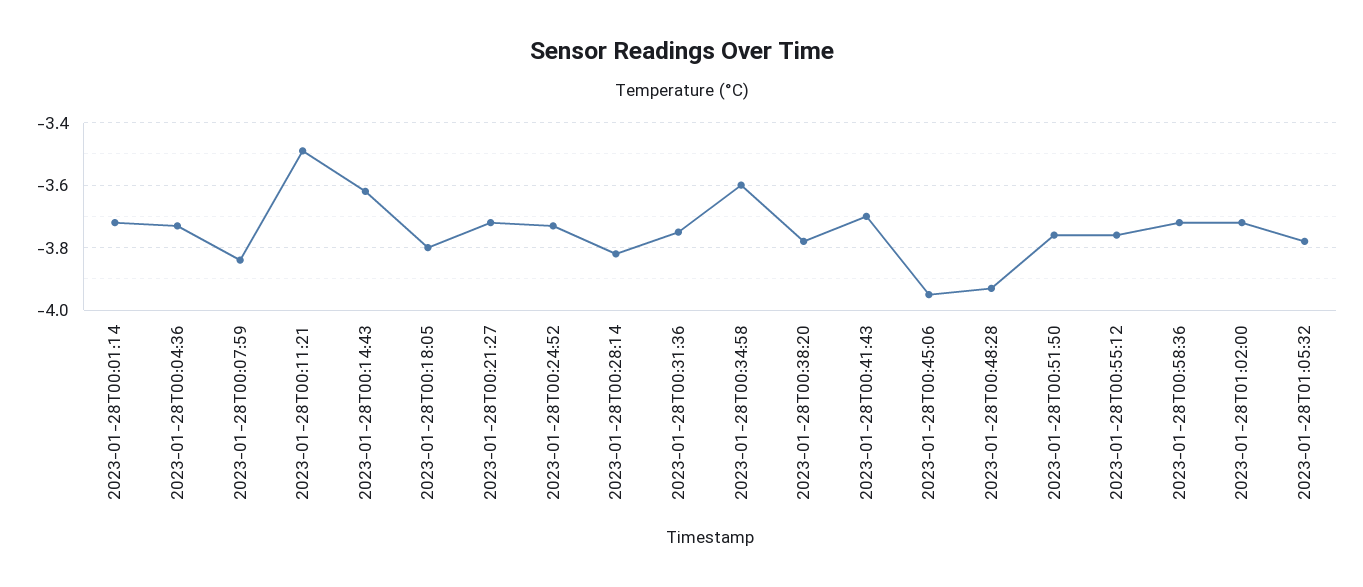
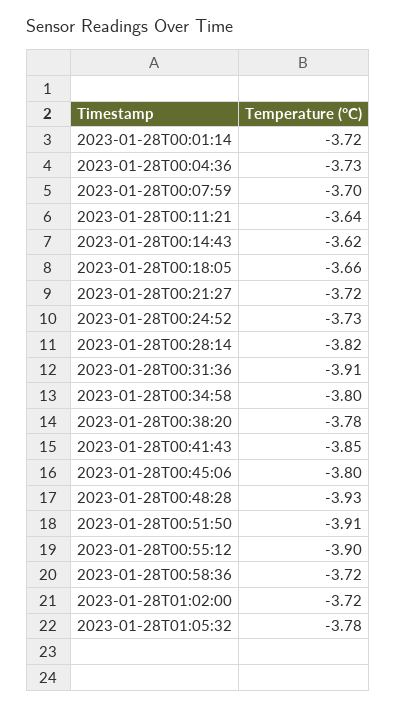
2023-01-28T00:07:59: -3.85 -> -3.7
2023-01-28T00:11:21: -3.5 -> -3.64
2023-01-28T00:18:05: -3.8 -> -3.66
2023-01-28T00:31:36: -3.75 -> -3.91
2023-01-28T00:34:58: -3.6 -> -3.8
2023-01-28T00:41:43: -3.7 -> -3.85
2023-01-28T00:45:06: -3.95 -> -3.8
2023-01-28T00:51:50: -3.75 -> -3.91
2023-01-28T00:55:12: -3.75 -> -3.9

